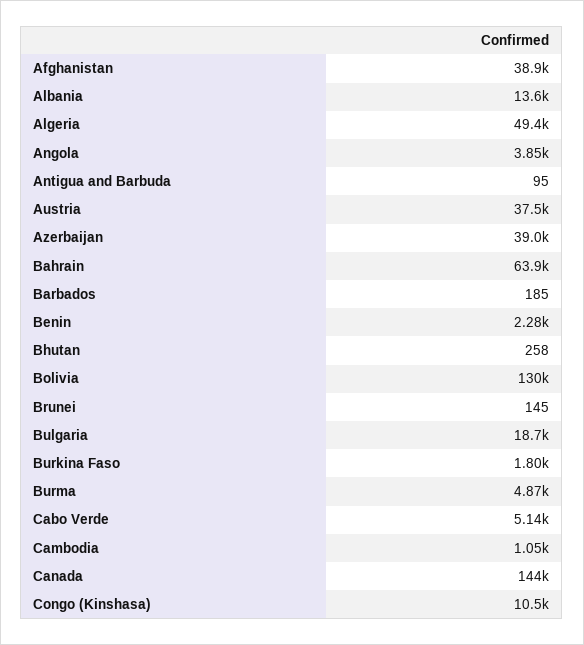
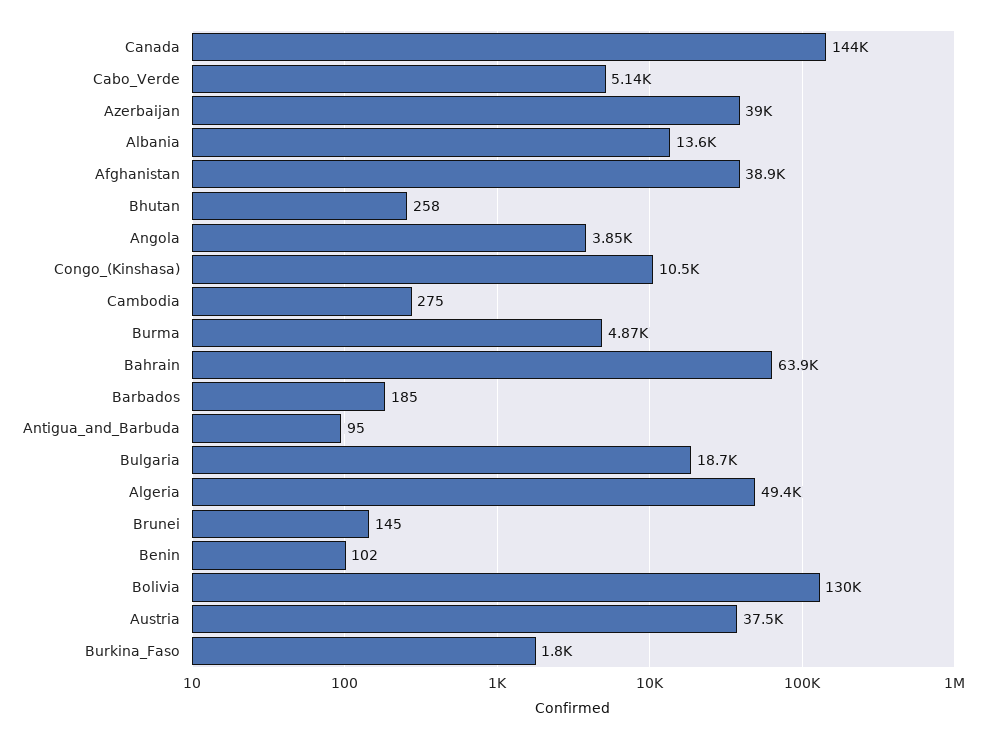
Benin: 2280 -> 102
Cambodia: 1050 -> 275

